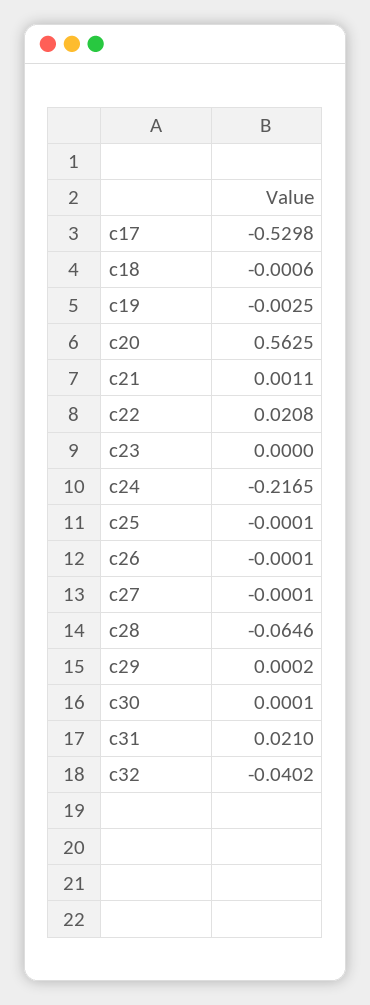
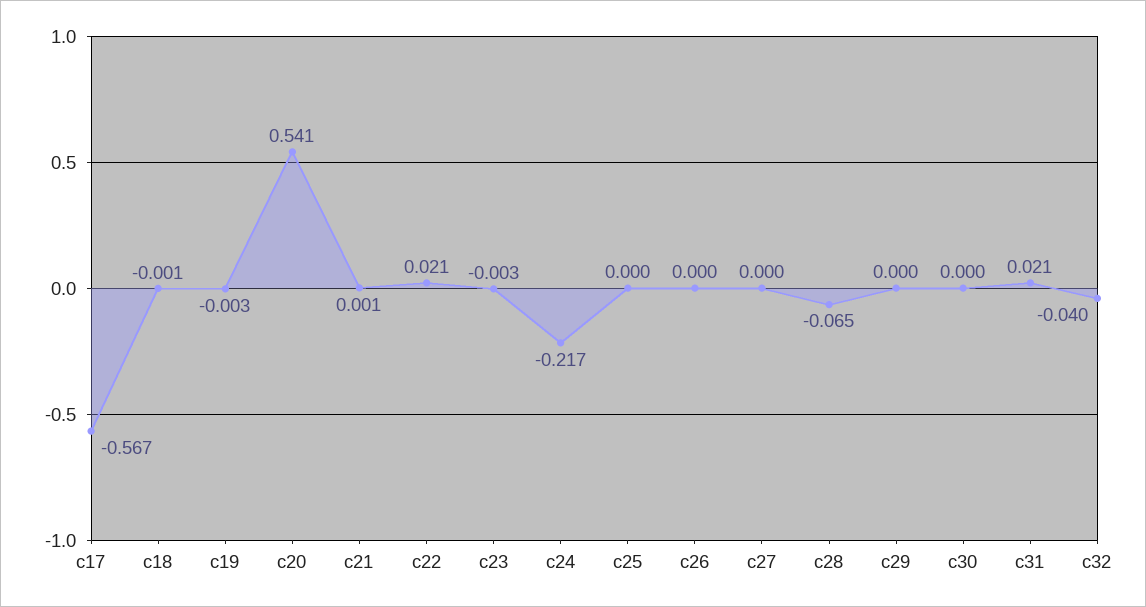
c17: -0.5298 -> -0.567
c20: 0.5625 -> 0.541
c23: 0 -> -0.003

